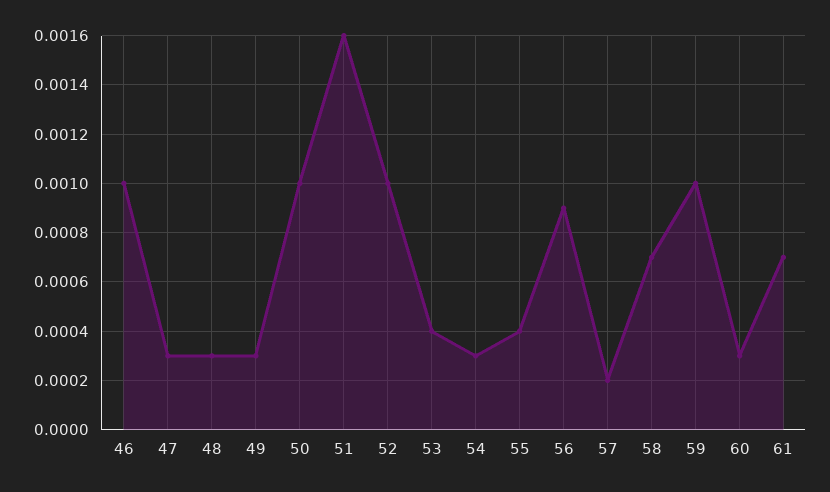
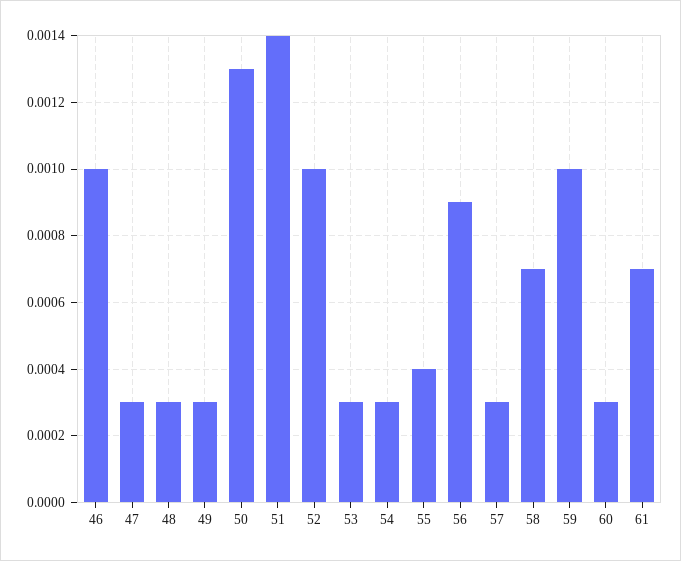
50: 0.001 -> 0.0013
51: 0.0016 -> 0.0014
53: 0.0004 -> 0.0003
57: 0.0002 -> 0.0003

